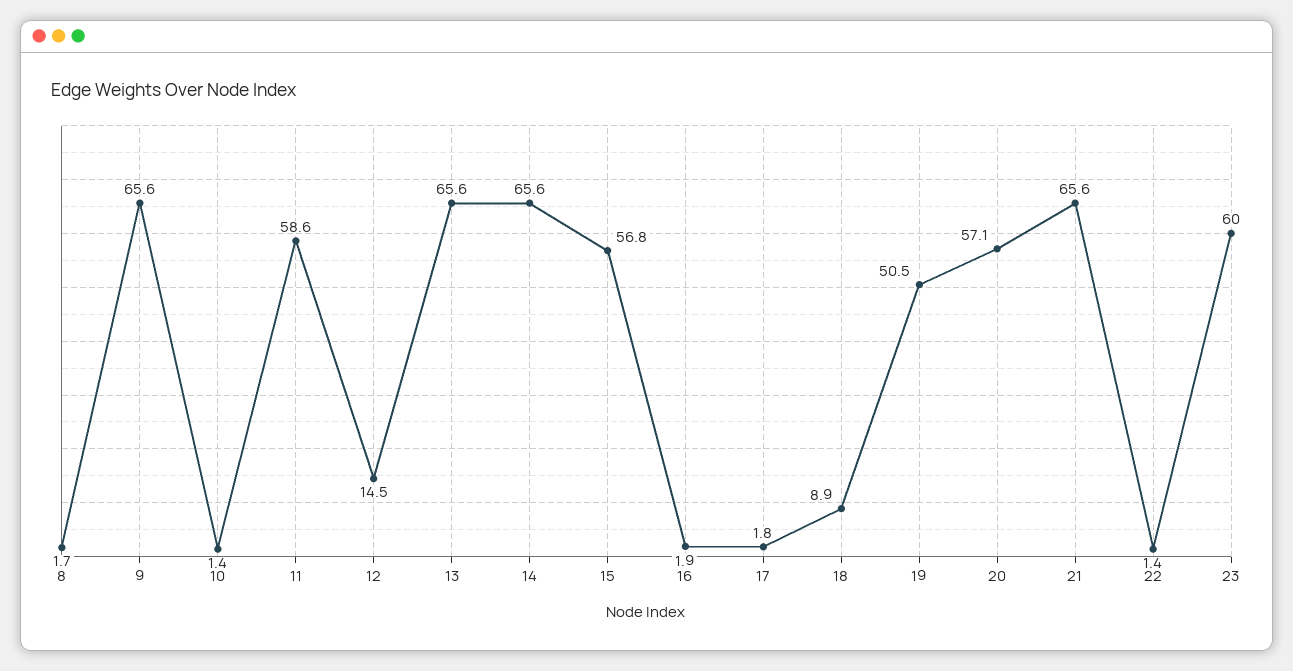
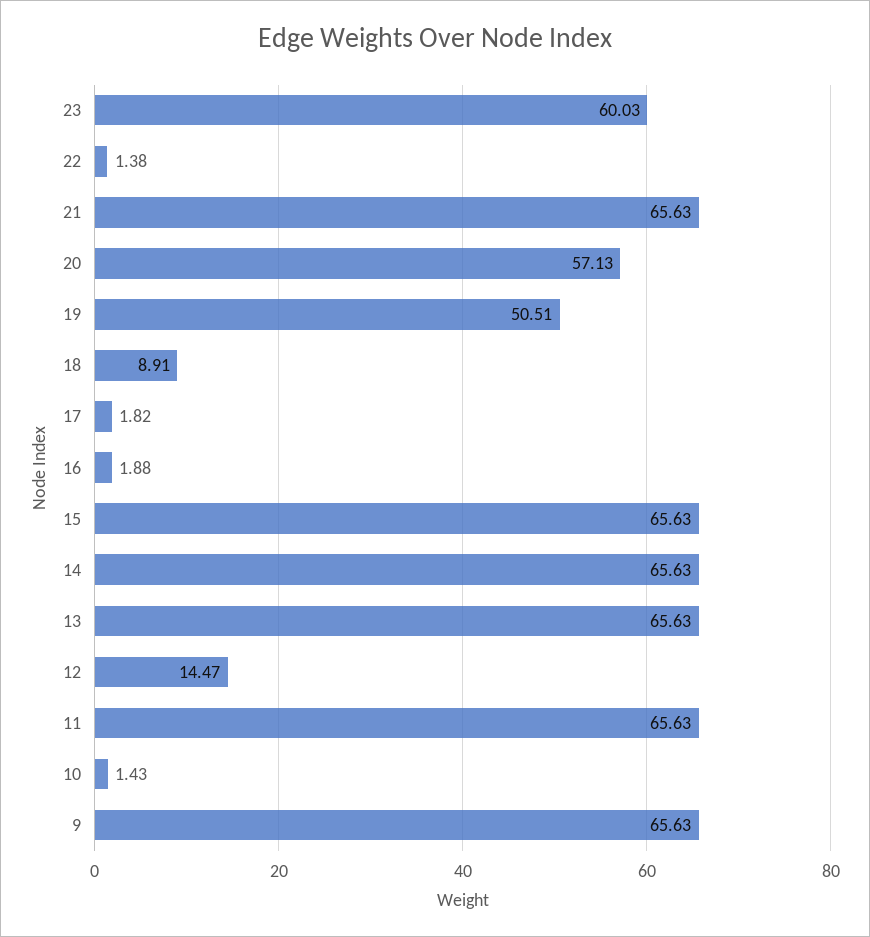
8: 1.7 -> none
11: 58.6 -> 65.63
15: 56.8 -> 65.63

